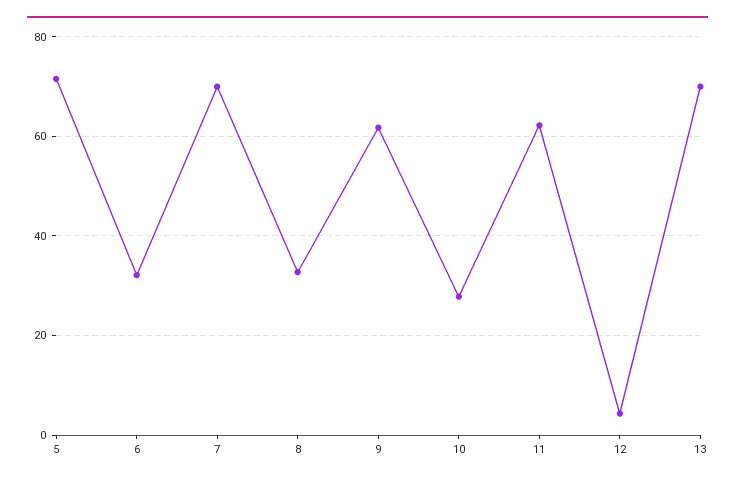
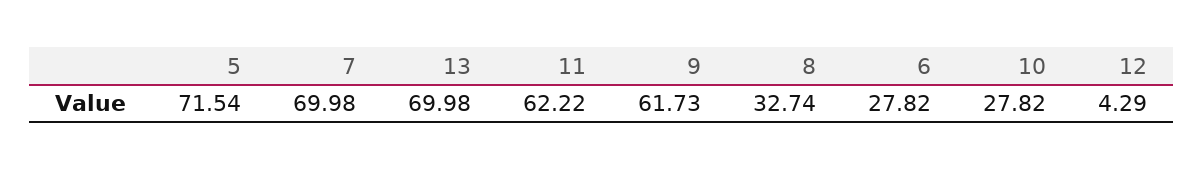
6: 32 -> 27.82

